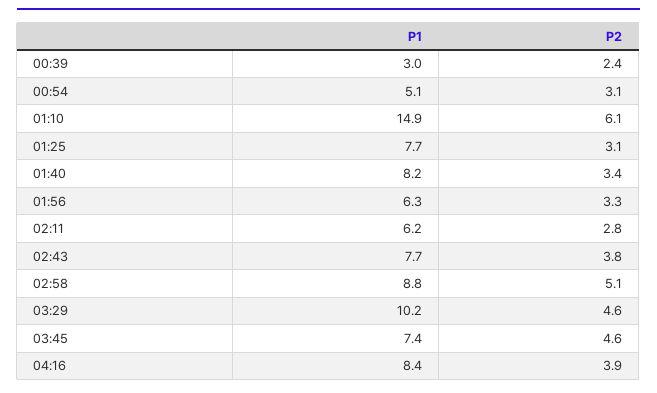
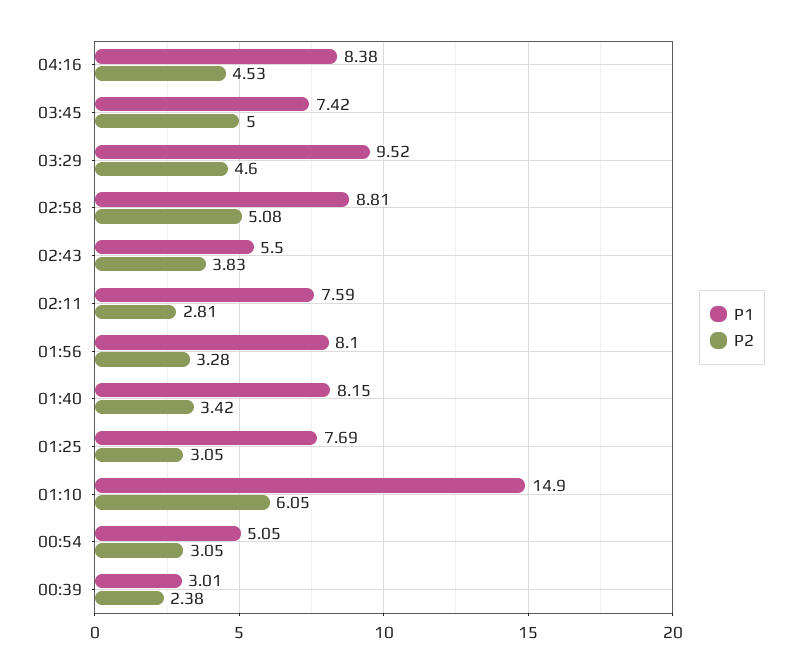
P1, 01:56: 6.3 -> 8.1
P1, 02:11: 6.2 -> 7.59
P1, 02:43: 7.7 -> 5.5
P1, 03:29: 10.2 -> 9.52
P2, 03:45: 4.6 -> 5
P2, 04:16: 3.9 -> 4.53

